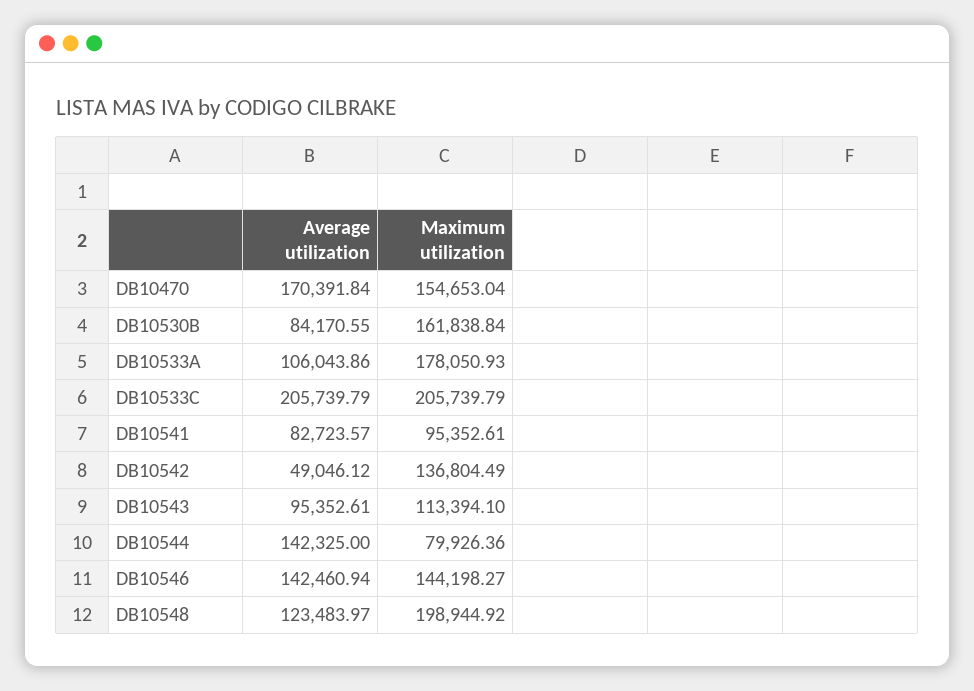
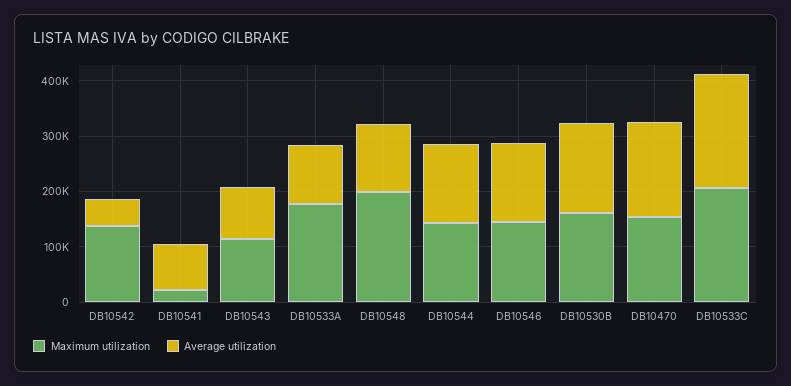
Average utilization, DB10530B: 84170.55 -> 160000
Maximum utilization, DB10541: 95352.61 -> 20000
Maximum utilization, DB10544: 79926.36 -> 140000

